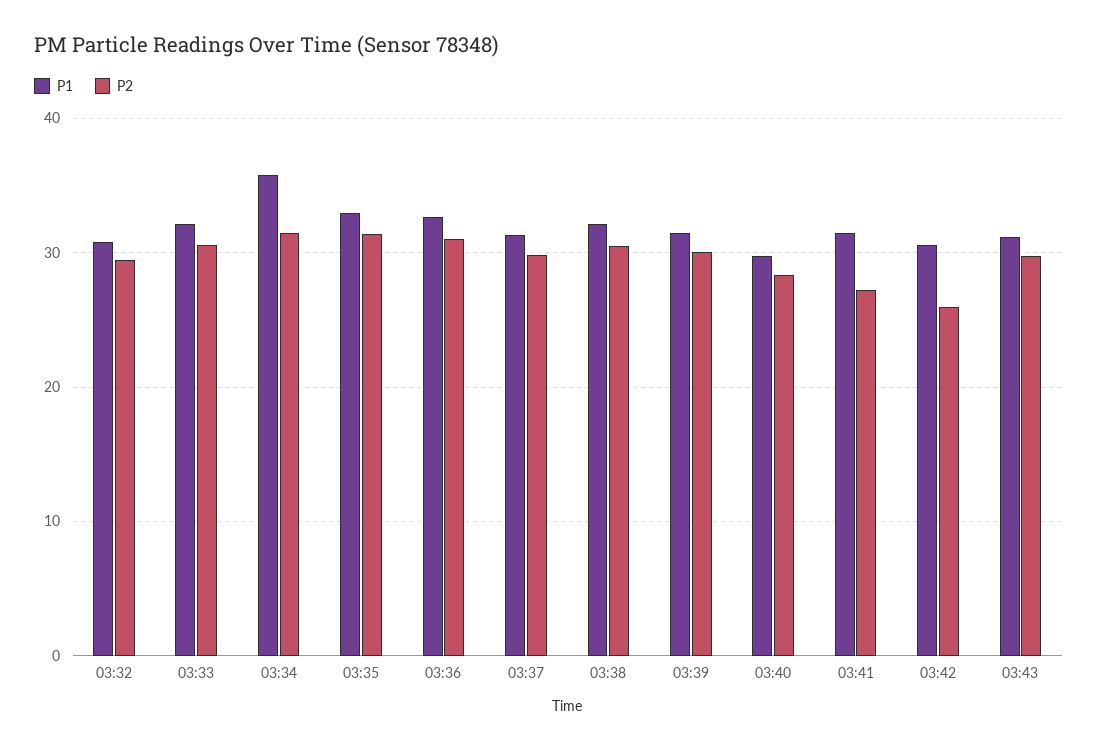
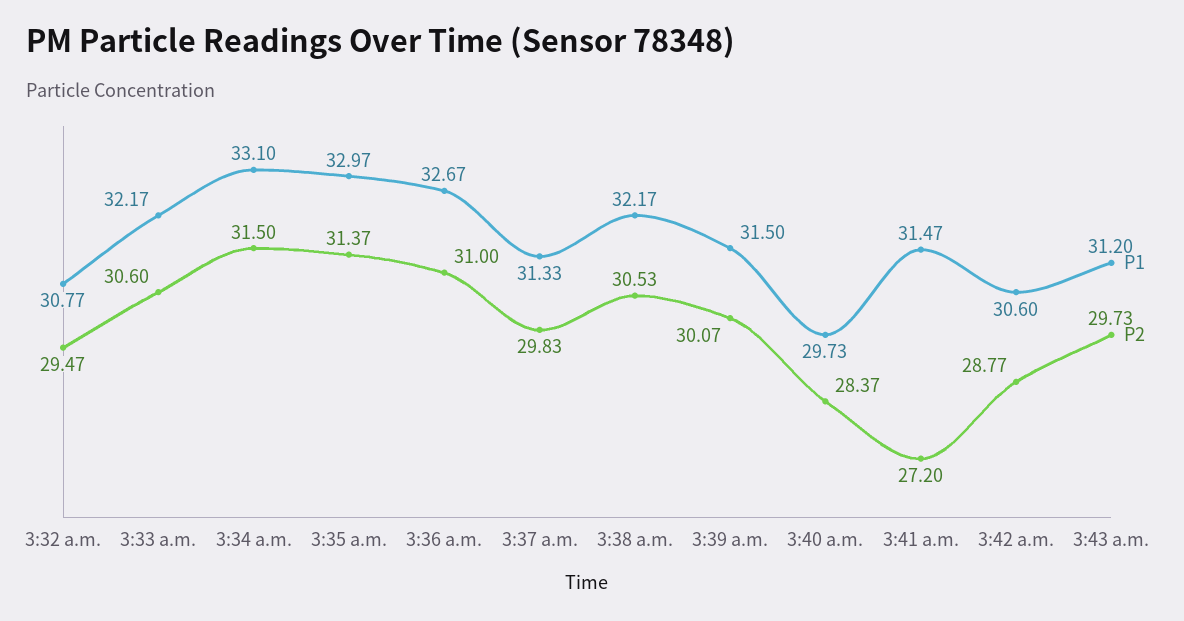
P1, 03:34: 36 -> 33.1
P2, 03:42: 26 -> 28.77

